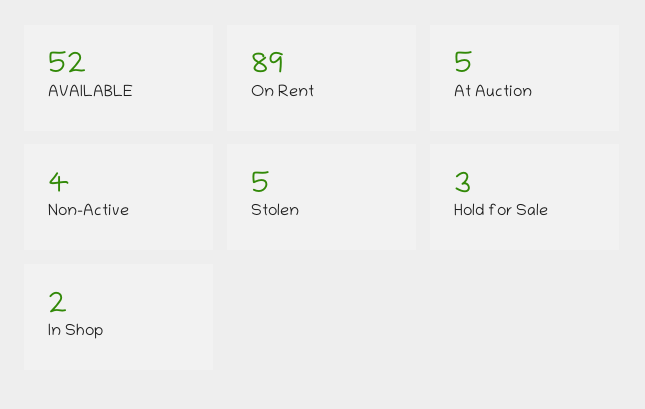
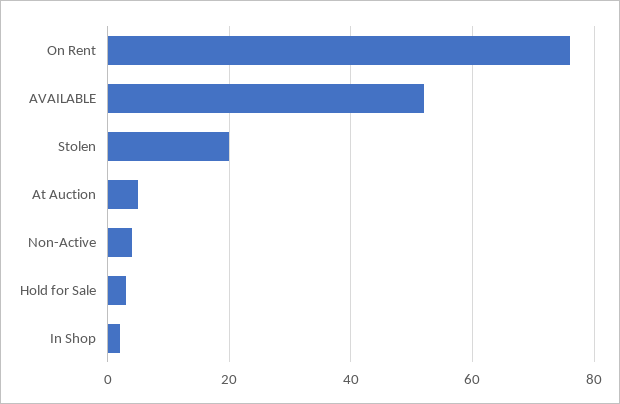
On Rent: 89 -> 75
Stolen: 5 -> 20

